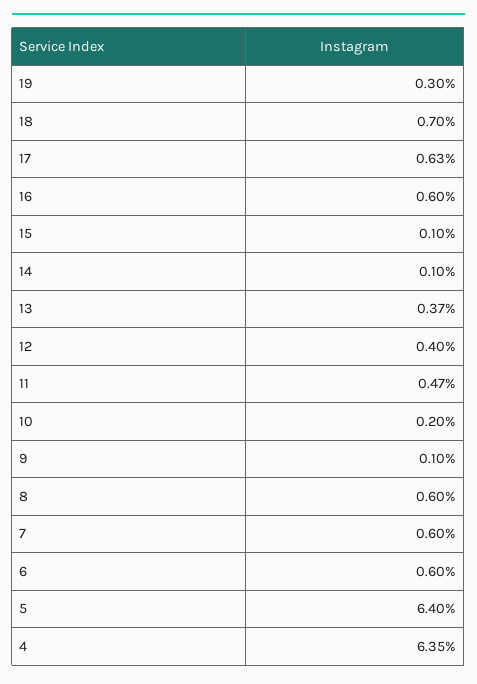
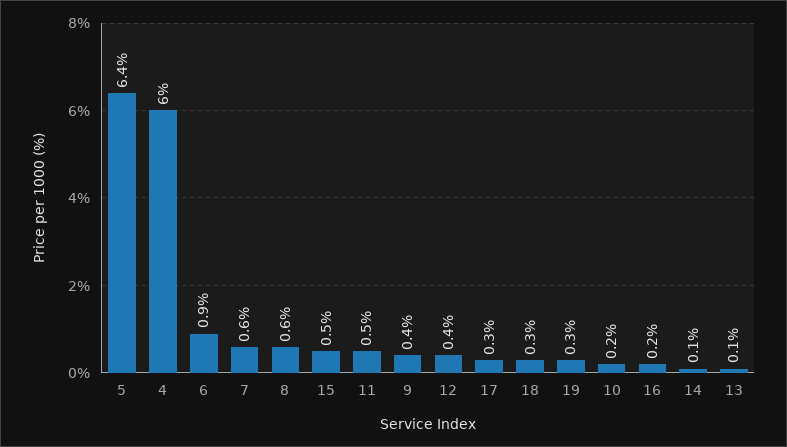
18: 0.7 -> 0.3
17: 0.63 -> 0.3
16: 0.6 -> 0.2
15: 0.1 -> 0.5
13: 0.37 -> 0.1
9: 0.1 -> 0.4
6: 0.6 -> 0.9
4: 6.35 -> 6

